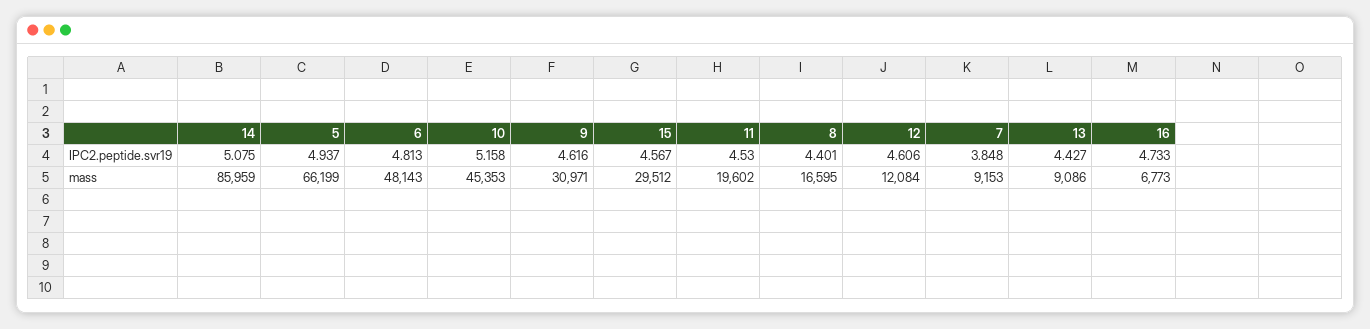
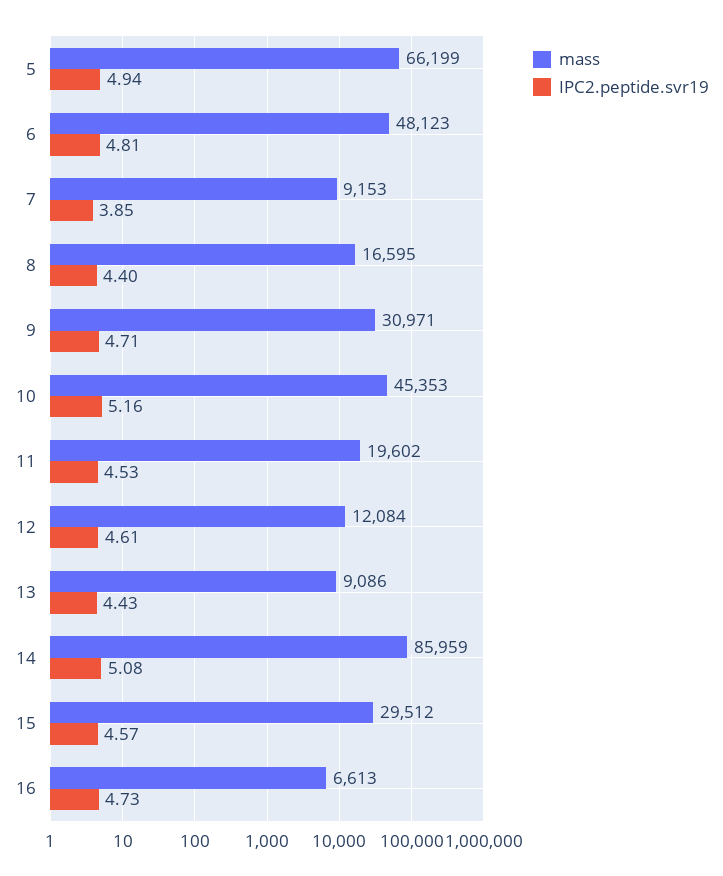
IPC2.peptide.svr19, 9: 4.616 -> 4.71
mass, 6: 48143 -> 48123
mass, 16: 6773 -> 6613

